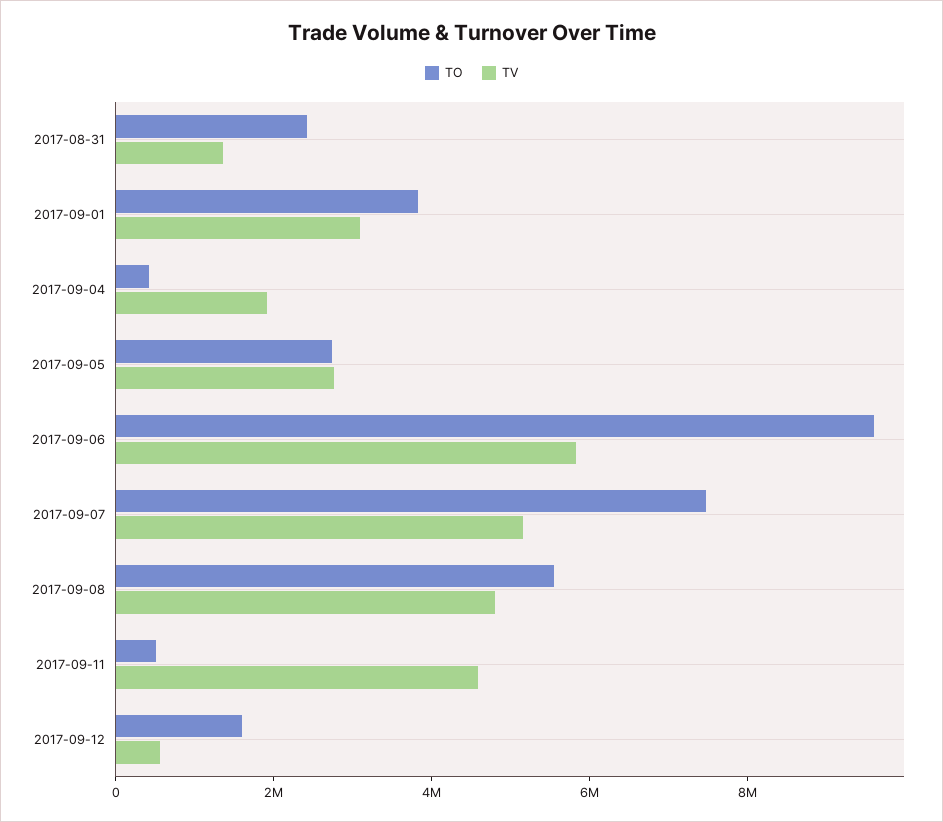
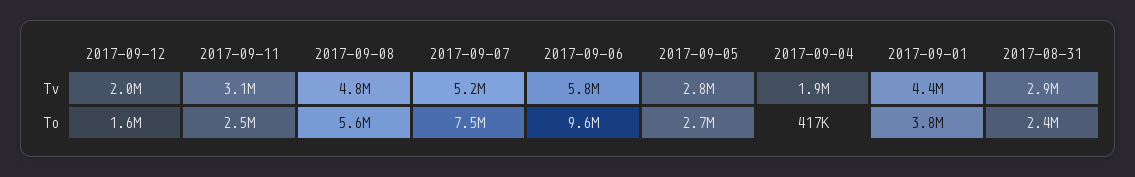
TV, 2017-08-31: 1500000 -> 2900000
TV, 2017-09-01: 3000000 -> 4400000
TO, 2017-09-11: 500000 -> 2500000
TV, 2017-09-11: 4500000 -> 3100000
TV, 2017-09-12: 500000 -> 2000000

